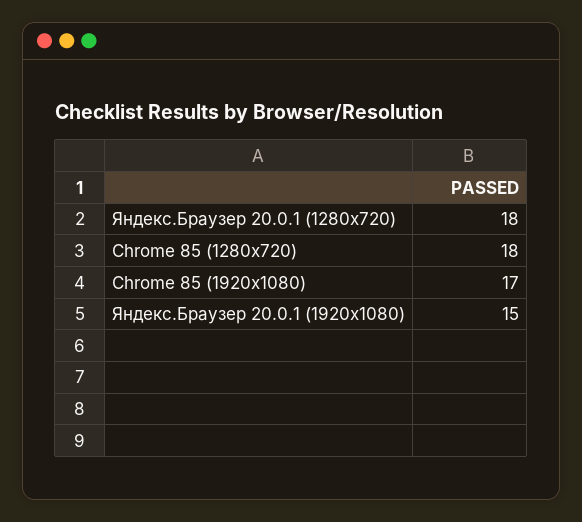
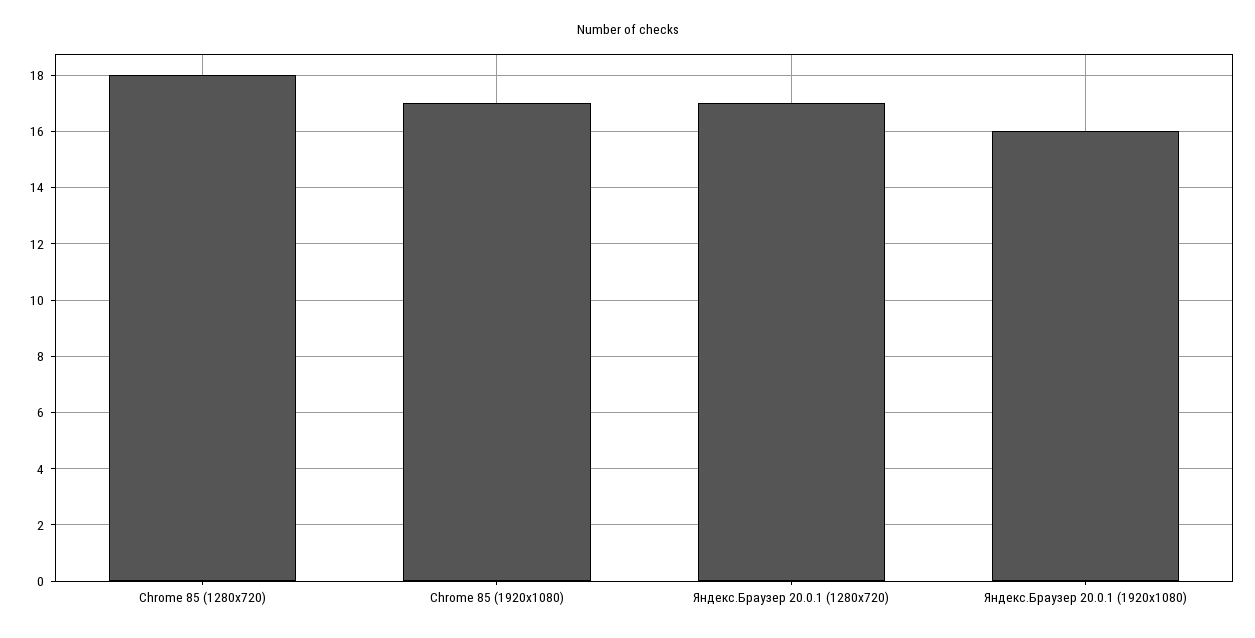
Яндекс.Браузер 20.0.1 (1280х720): 18 -> 17
Яндекс.Браузер 20.0.1 (1920х1080): 15 -> 16

